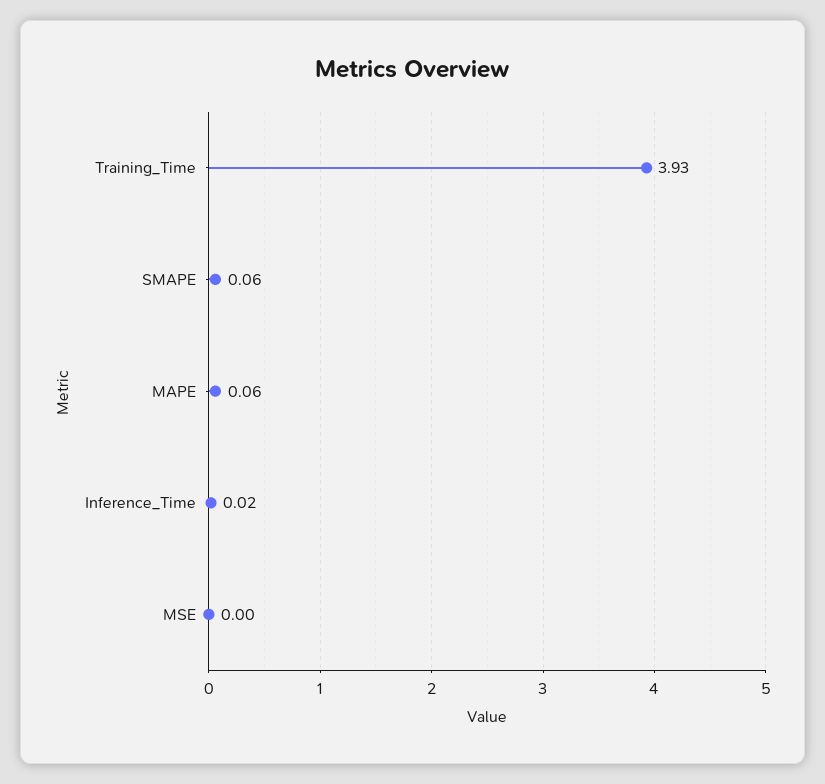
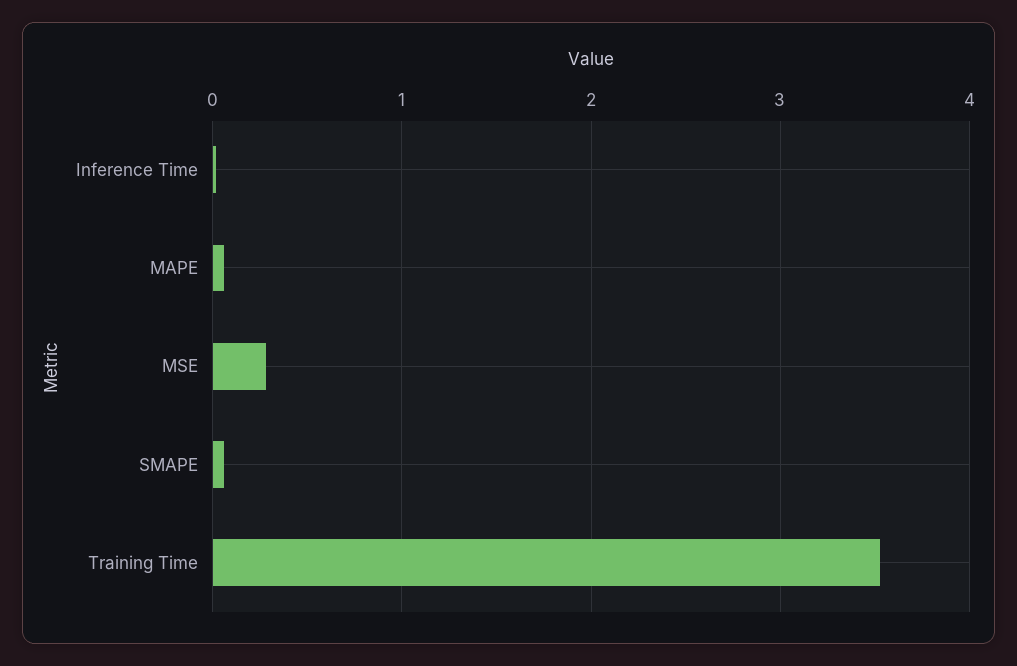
Training_Time: 3.93 -> 3.5
MSE: 0 -> 0.3

